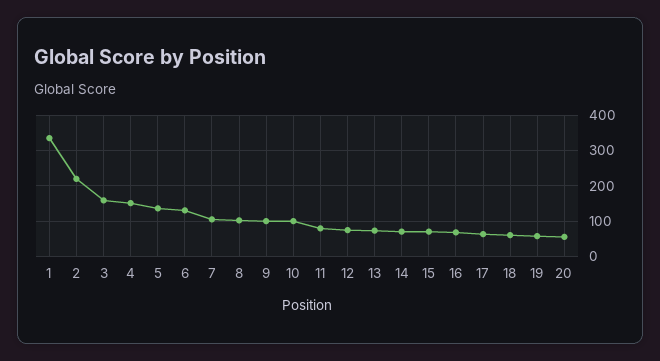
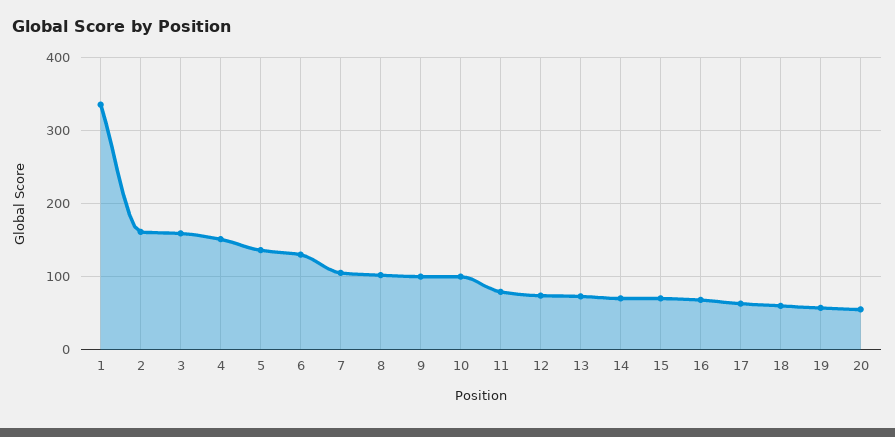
2: 220 -> 160

